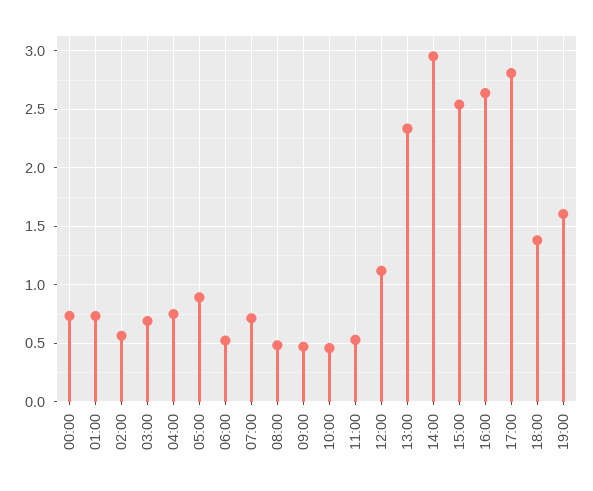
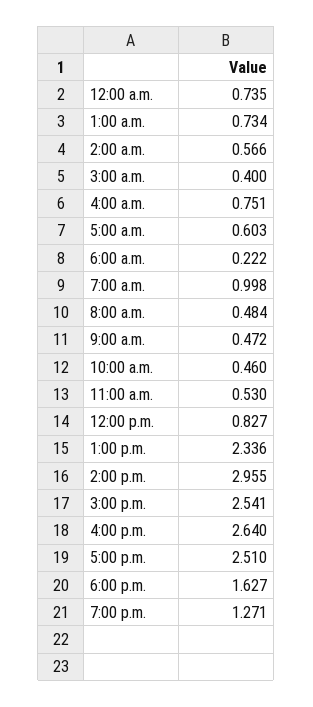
03:00: 0.7 -> 0.4
05:00: 0.9 -> 0.603
06:00: 0.5 -> 0.222
07:00: 0.7 -> 0.998
12:00: 1.1 -> 0.827
17:00: 2.8 -> 2.51
18:00: 1.4 -> 1.627
19:00: 1.6 -> 1.271

